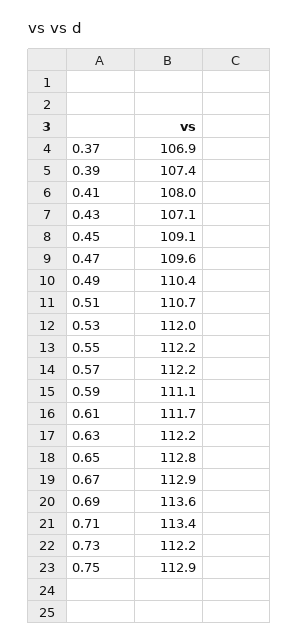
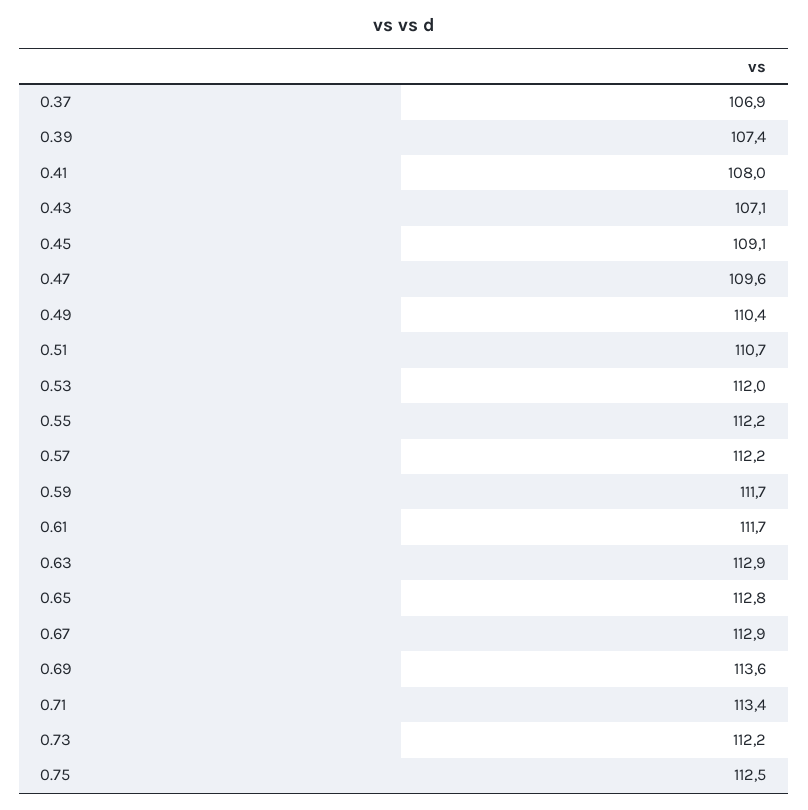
0.59: 111.1 -> 111.7
0.63: 112.2 -> 112.9
0.75: 112.9 -> 112.5

